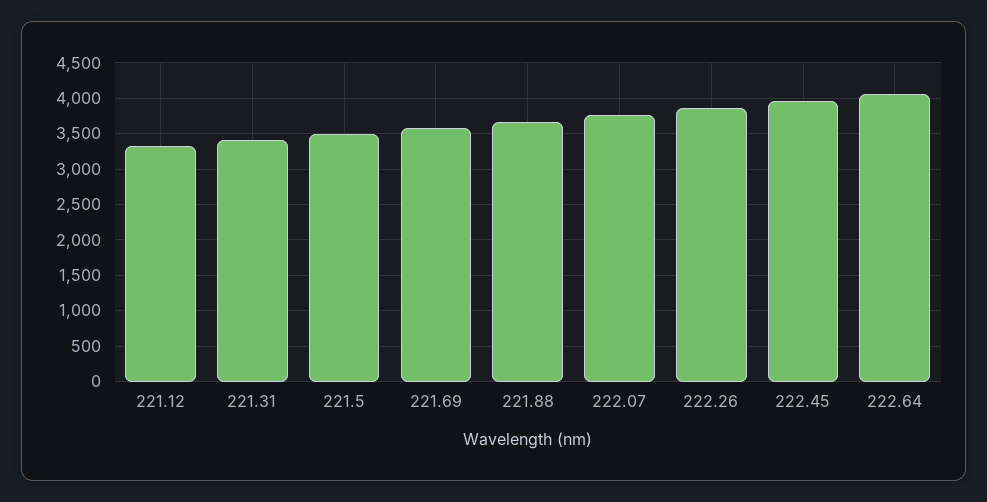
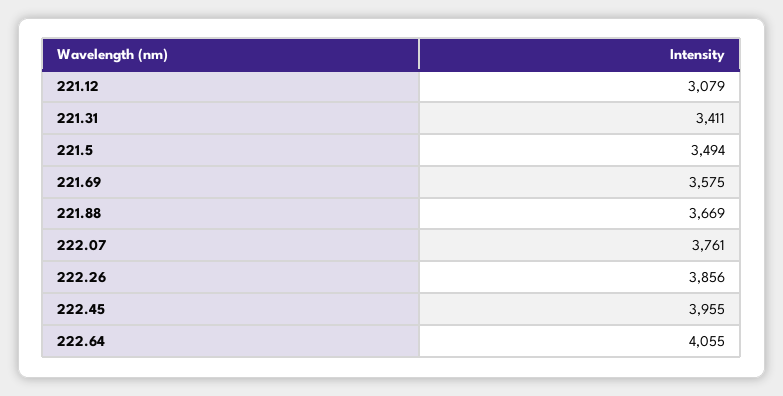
221.12: 3300 -> 3079

